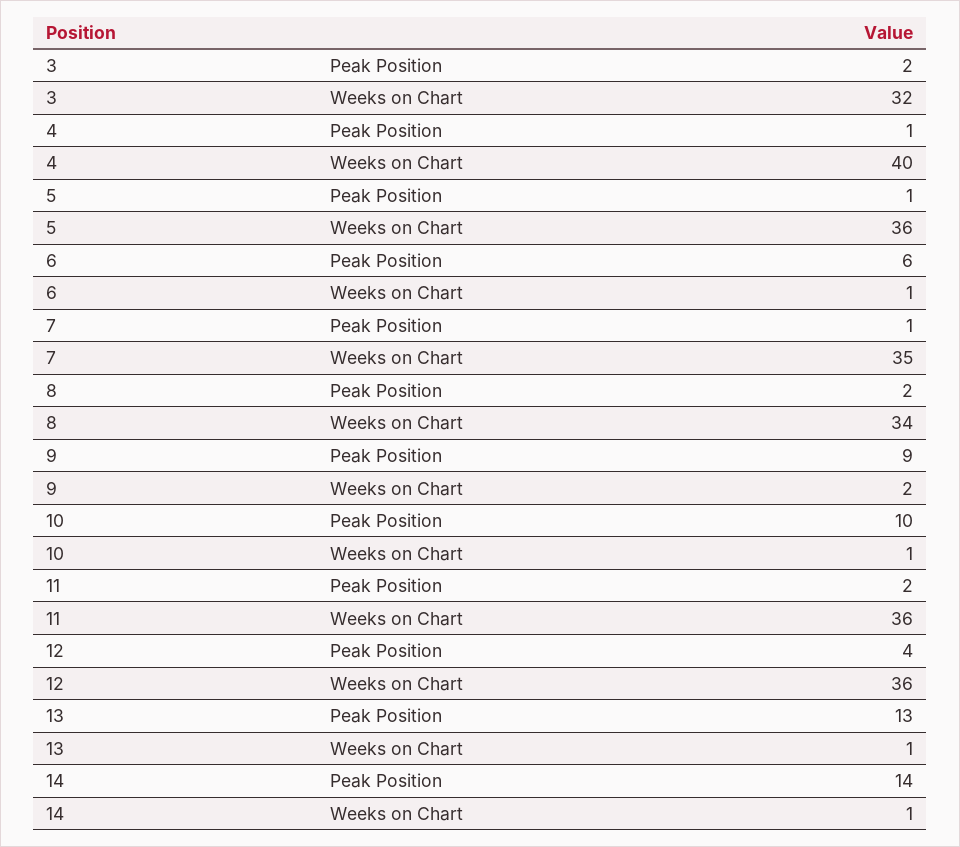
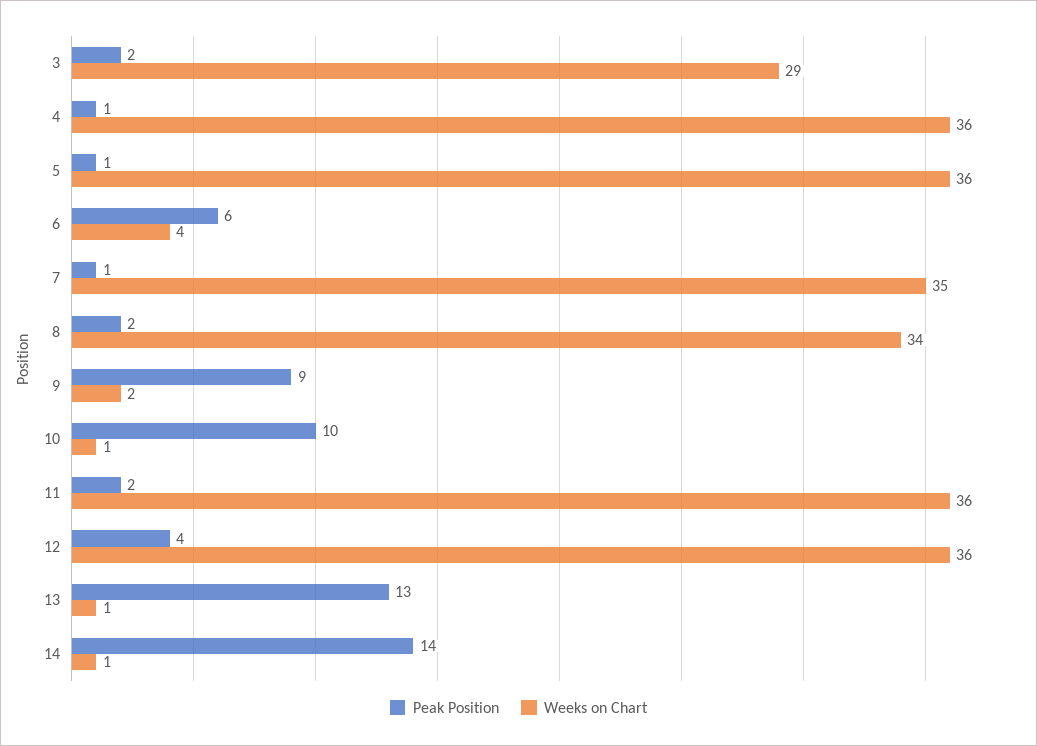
Weeks on Chart, 3: 32 -> 29
Weeks on Chart, 4: 40 -> 36
Weeks on Chart, 6: 1 -> 4

